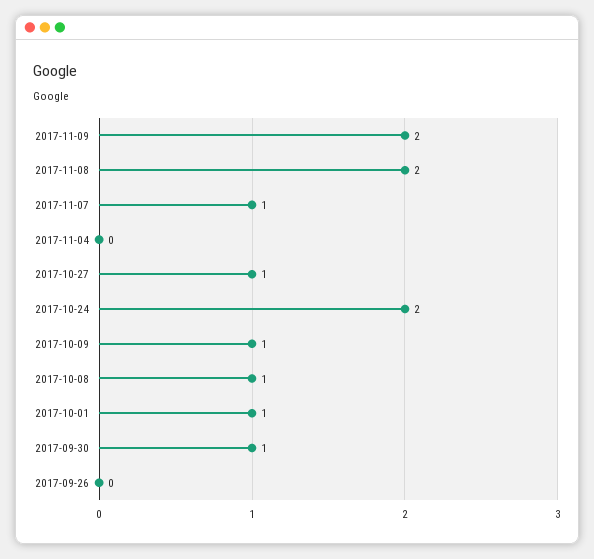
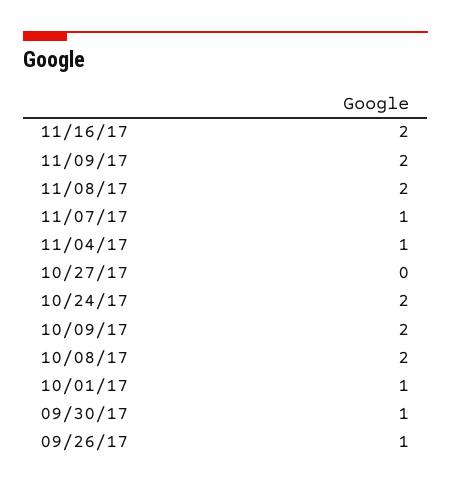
2017-11-04: 0 -> 1
2017-10-27: 1 -> 0
2017-10-09: 1 -> 2
2017-10-08: 1 -> 2
2017-09-26: 0 -> 1
11/16/17: none -> 2

